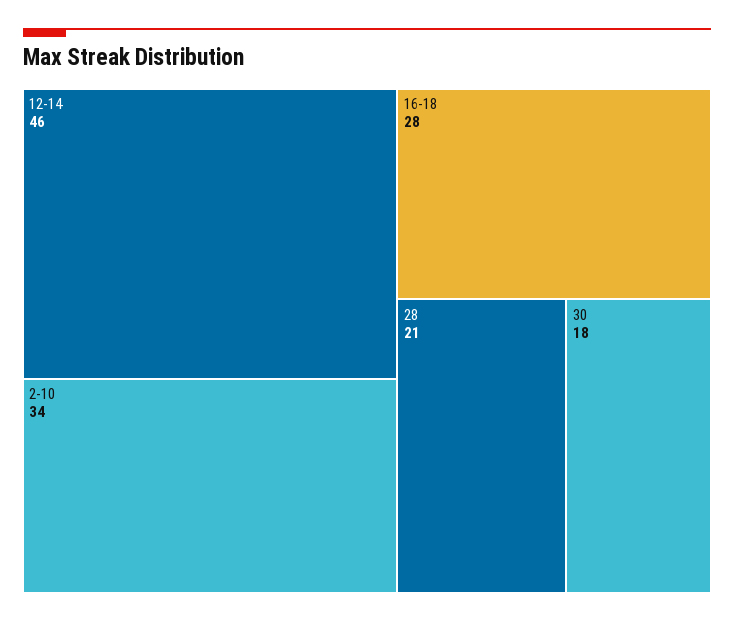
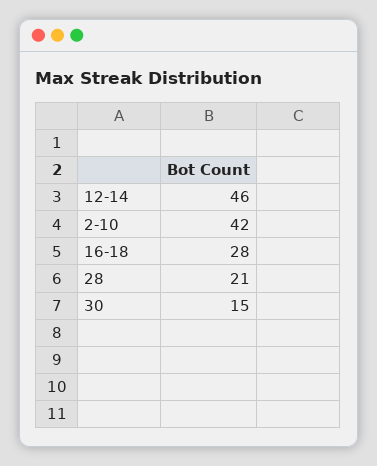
2-10: 34 -> 42
30: 18 -> 15

